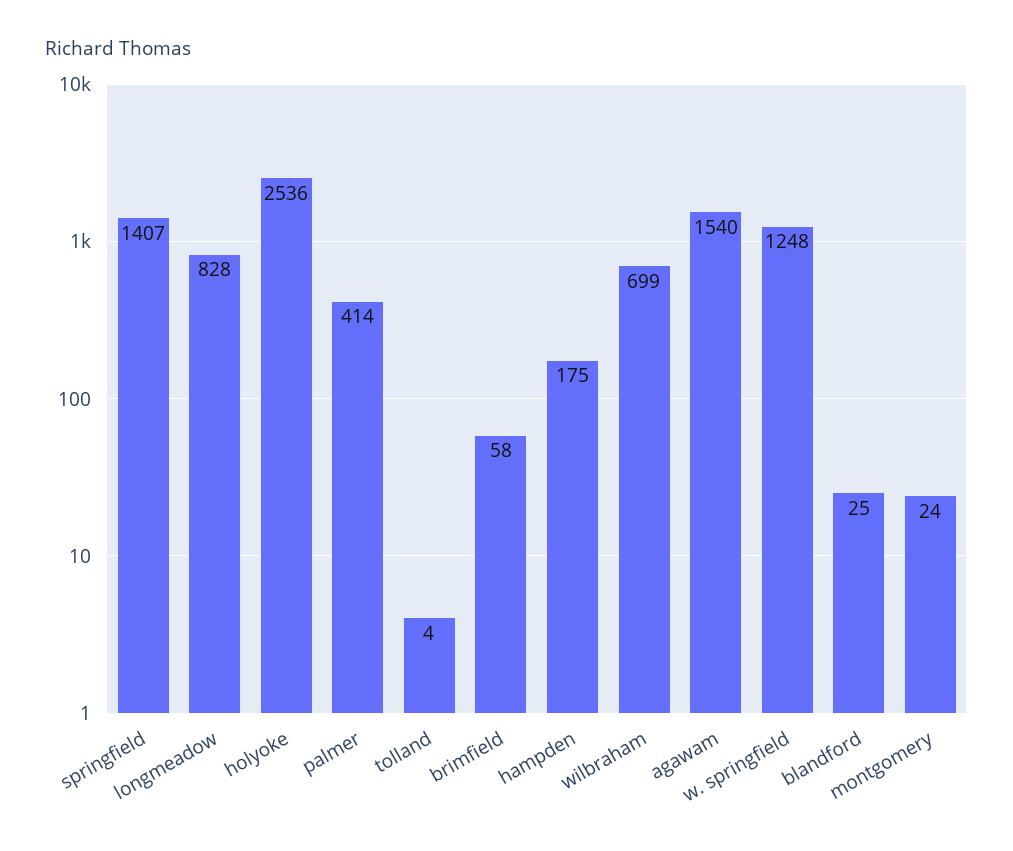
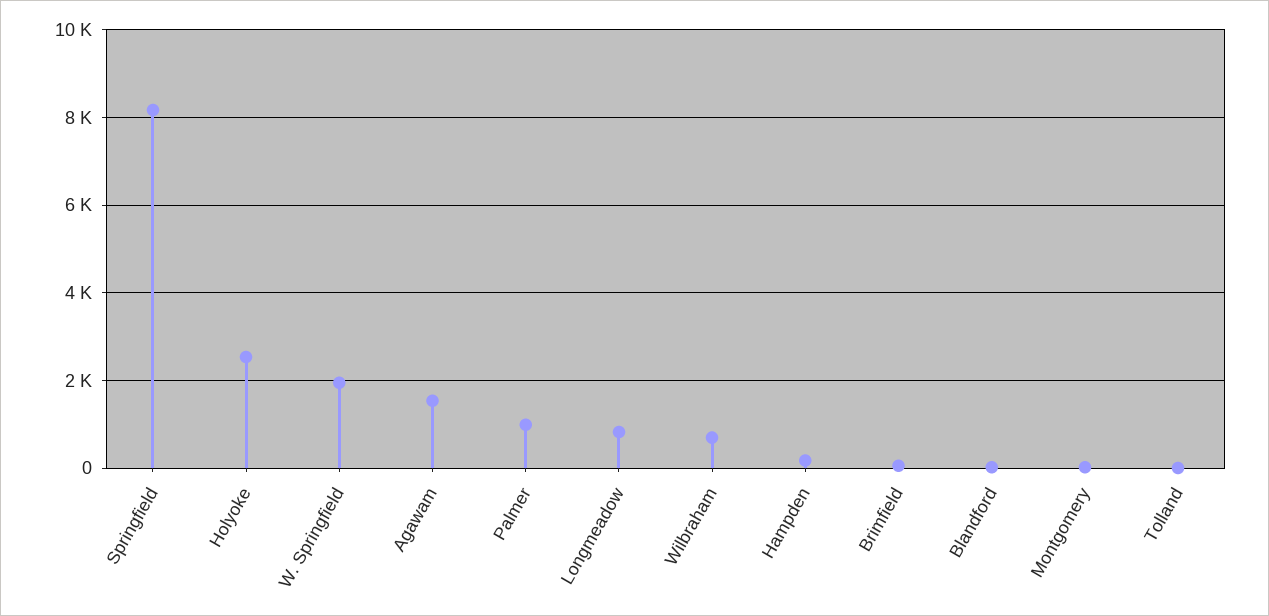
springfield: 1407 -> 8200
palmer: 414 -> 1000
w. springfield: 1248 -> 2000

